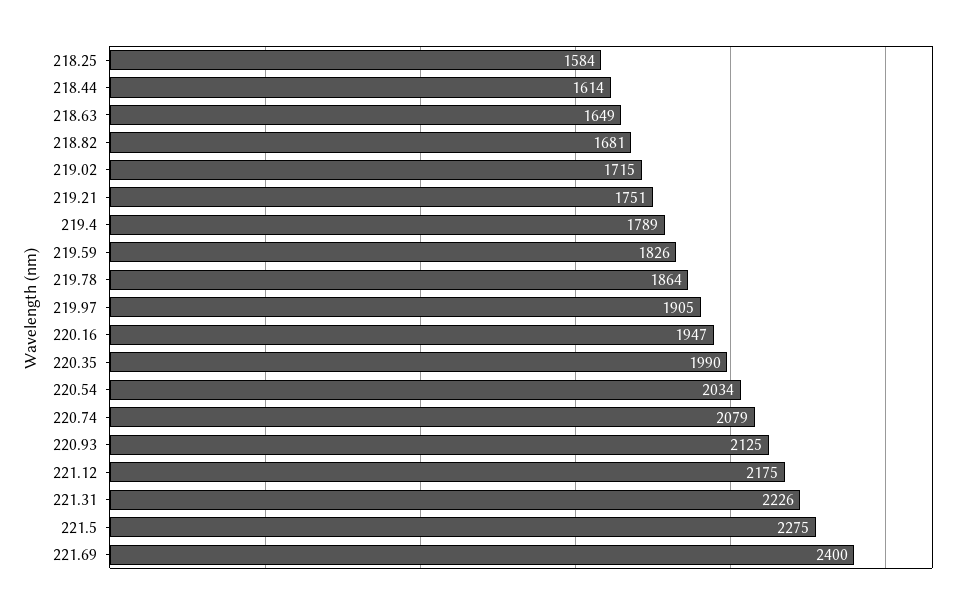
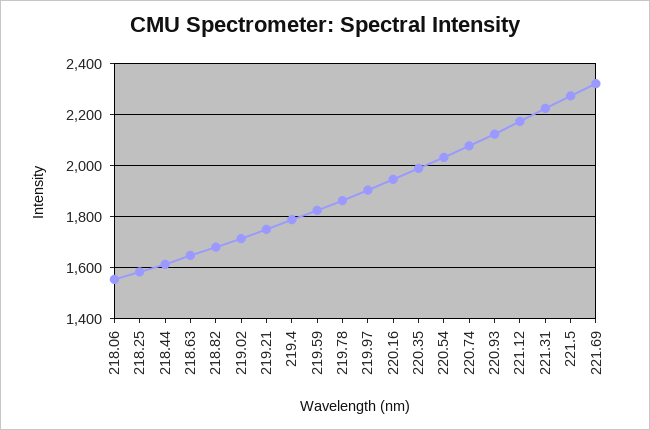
221.69: 2400 -> 2325
218.06: none -> 1550

